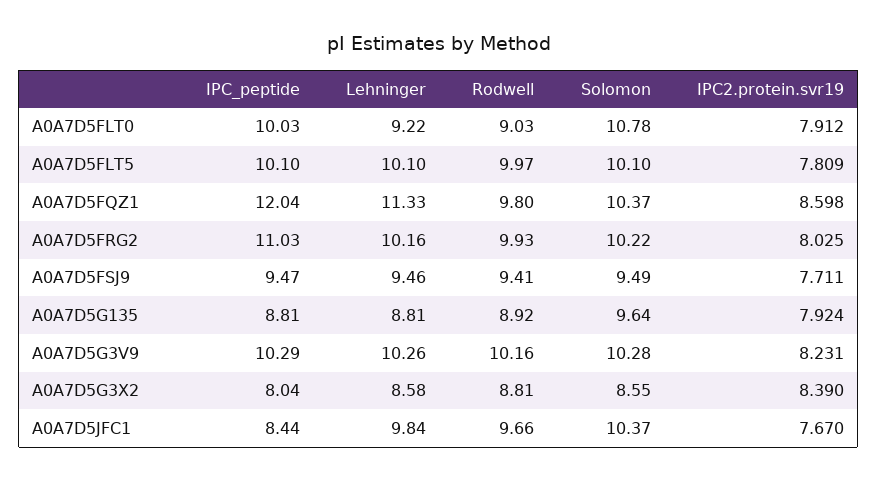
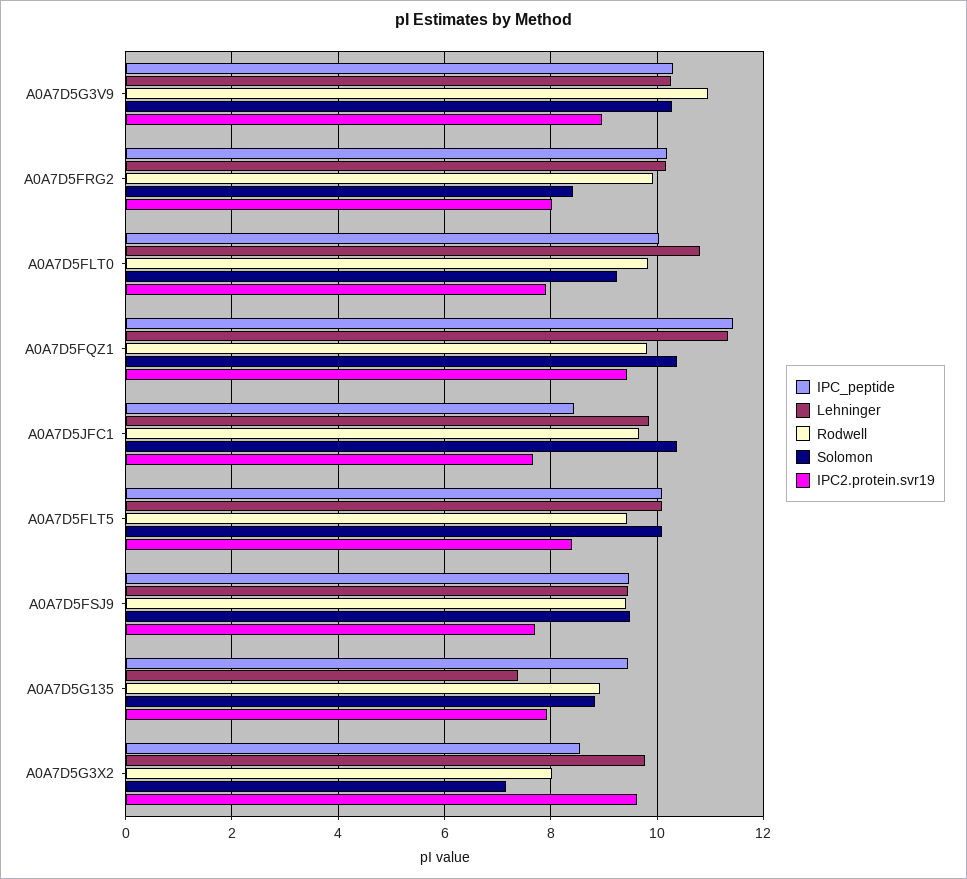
Lehninger, A0A7D5FLT0: 9.22 -> 10.8
Rodwell, A0A7D5FLT0: 9.03 -> 9.8
Solomon, A0A7D5FLT0: 10.78 -> 9.2
Rodwell, A0A7D5FLT5: 9.97 -> 9.4
IPC2.protein.svr19, A0A7D5FLT5: 7.809 -> 8.4
IPC_peptide, A0A7D5FQZ1: 12.04 -> 11.4
IPC2.protein.svr19, A0A7D5FQZ1: 8.598 -> 9.4
IPC_peptide, A0A7D5FRG2: 11.03 -> 10.2
Solomon, A0A7D5FRG2: 10.22 -> 8.4
IPC_peptide, A0A7D5G135: 8.81 -> 9.4
Lehninger, A0A7D5G135: 8.81 -> 7.4
Solomon, A0A7D5G135: 9.64 -> 8.8
Rodwell, A0A7D5G3V9: 10.16 -> 11
IPC2.protein.svr19, A0A7D5G3V9: 8.231 -> 9
IPC_peptide, A0A7D5G3X2: 8.04 -> 8.6
Lehninger, A0A7D5G3X2: 8.58 -> 9.8
Rodwell, A0A7D5G3X2: 8.81 -> 8
Solomon, A0A7D5G3X2: 8.55 -> 7.2
IPC2.protein.svr19, A0A7D5G3X2: 8.39 -> 9.6

